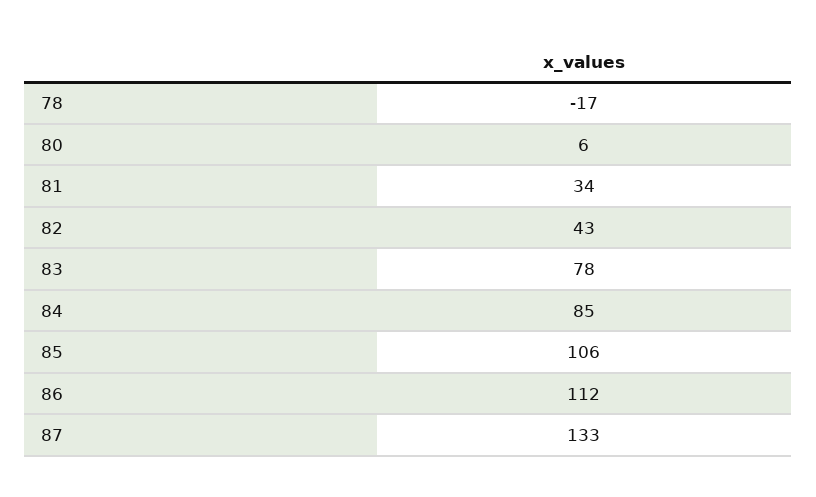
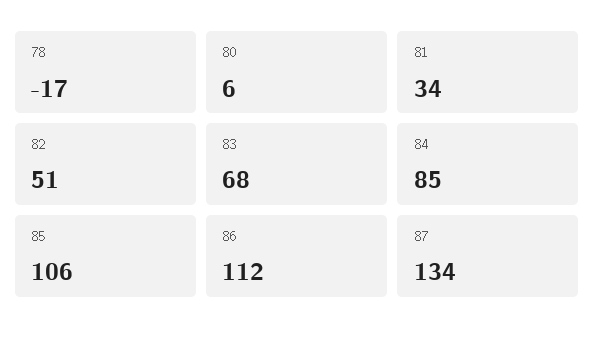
82: 43 -> 51
83: 78 -> 68
87: 133 -> 134

